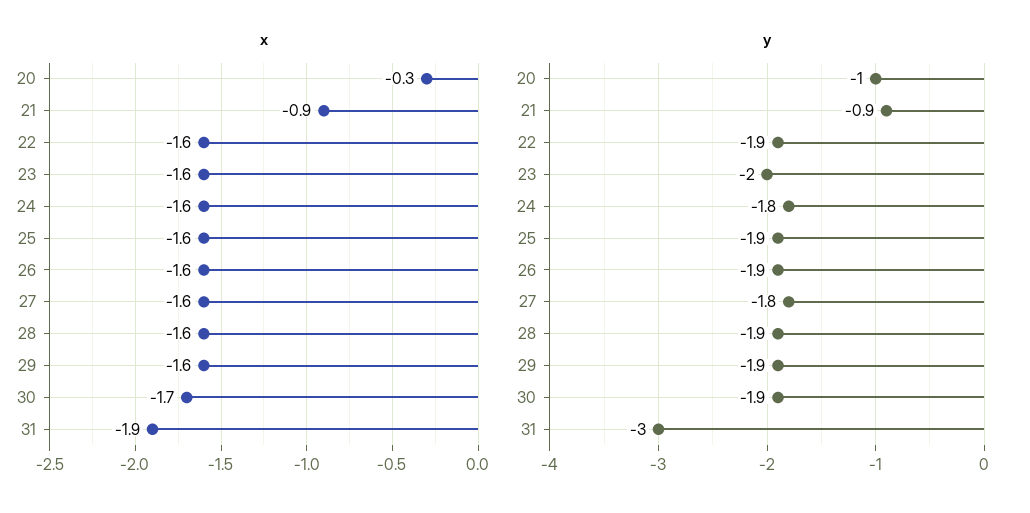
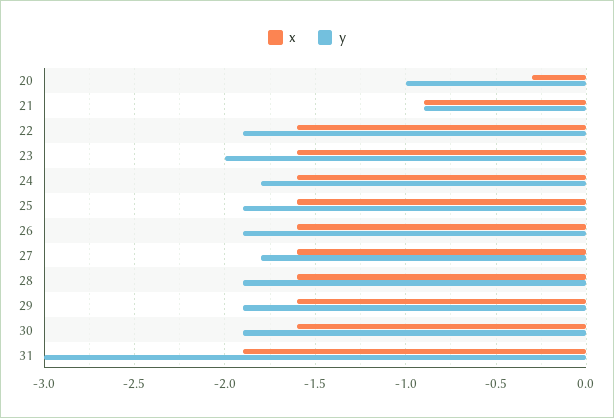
x, 30: -1.7 -> -1.6

